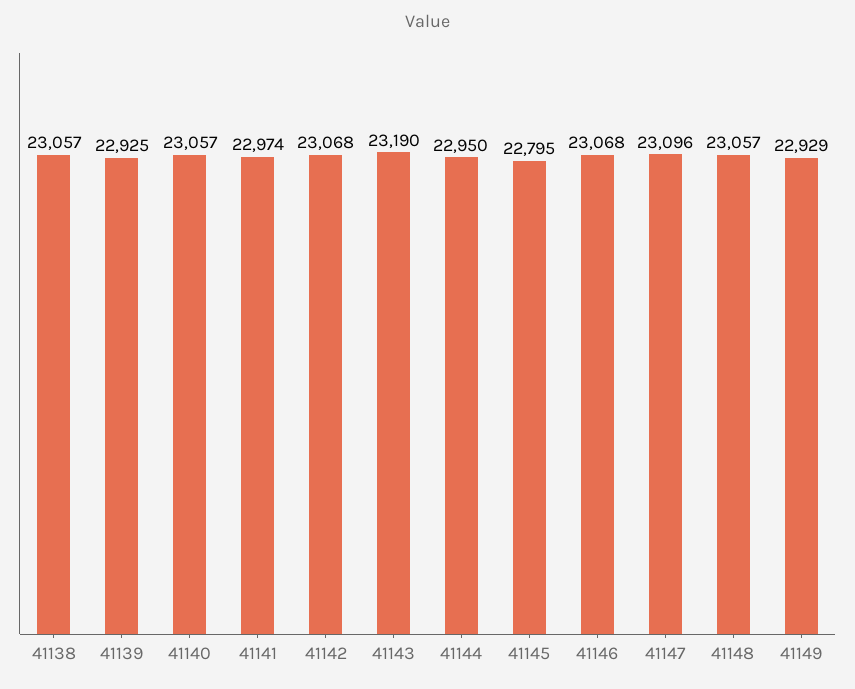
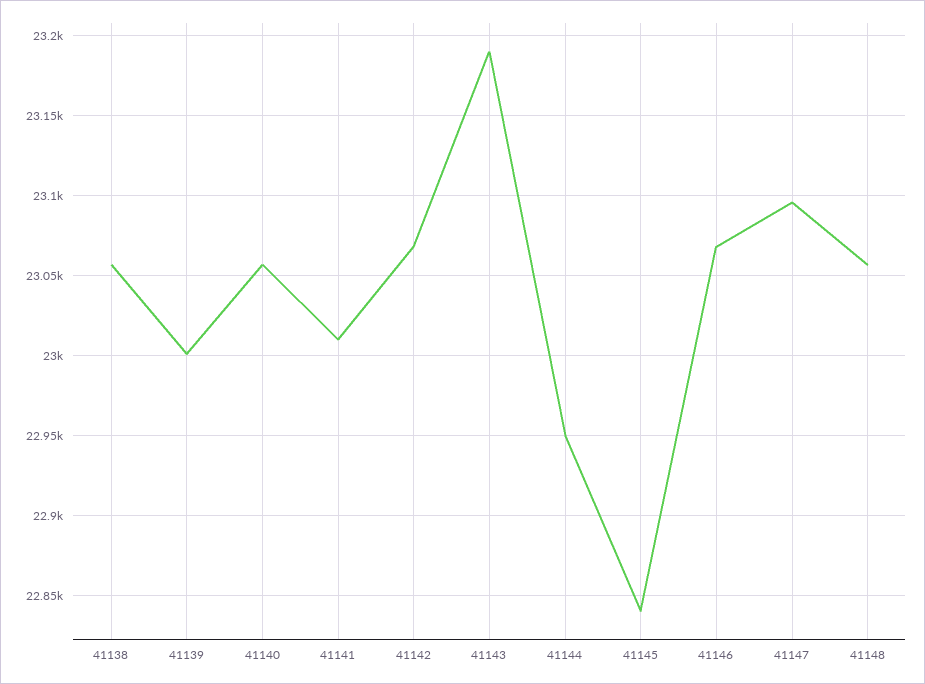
41139: 22925 -> 23000
41141: 22974 -> 23010
41145: 22795 -> 22840
41149: 22929 -> none

